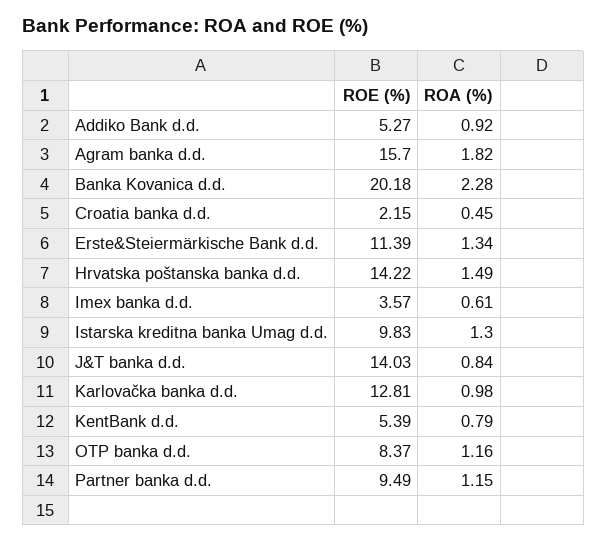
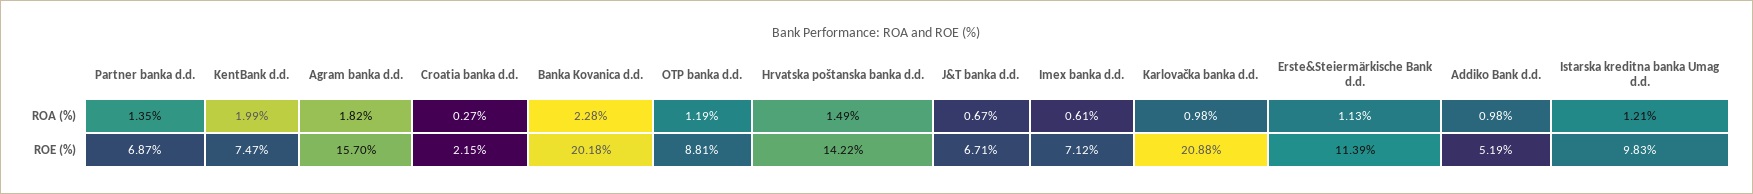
ROE (%), Addiko Bank d.d.: 5.27 -> 5.19
ROA (%), Addiko Bank d.d.: 0.92 -> 0.98
ROA (%), Croatia banka d.d.: 0.45 -> 0.27
ROA (%), Erste&Steiermärkische Bank d.d.: 1.34 -> 1.13
ROE (%), Imex banka d.d.: 3.57 -> 7.12
ROA (%), Istarska kreditna banka Umag d.d.: 1.3 -> 1.21
ROE (%), J&T banka d.d.: 14.03 -> 6.71
ROA (%), J&T banka d.d.: 0.84 -> 0.67
ROE (%), Karlovačka banka d.d.: 12.81 -> 20.88
ROE (%), KentBank d.d.: 5.39 -> 7.47
ROA (%), KentBank d.d.: 0.79 -> 1.99
ROE (%), OTP banka d.d.: 8.37 -> 8.81
ROA (%), OTP banka d.d.: 1.16 -> 1.19
ROE (%), Partner banka d.d.: 9.49 -> 6.87
ROA (%), Partner banka d.d.: 1.15 -> 1.35

